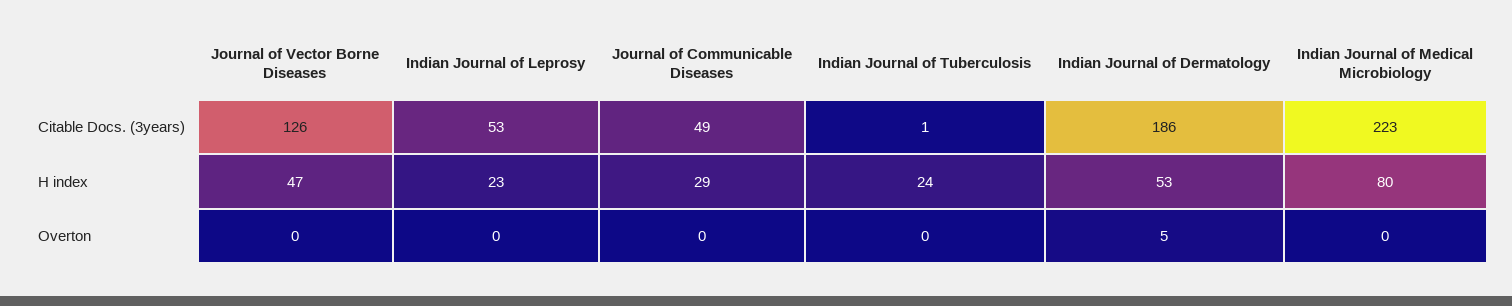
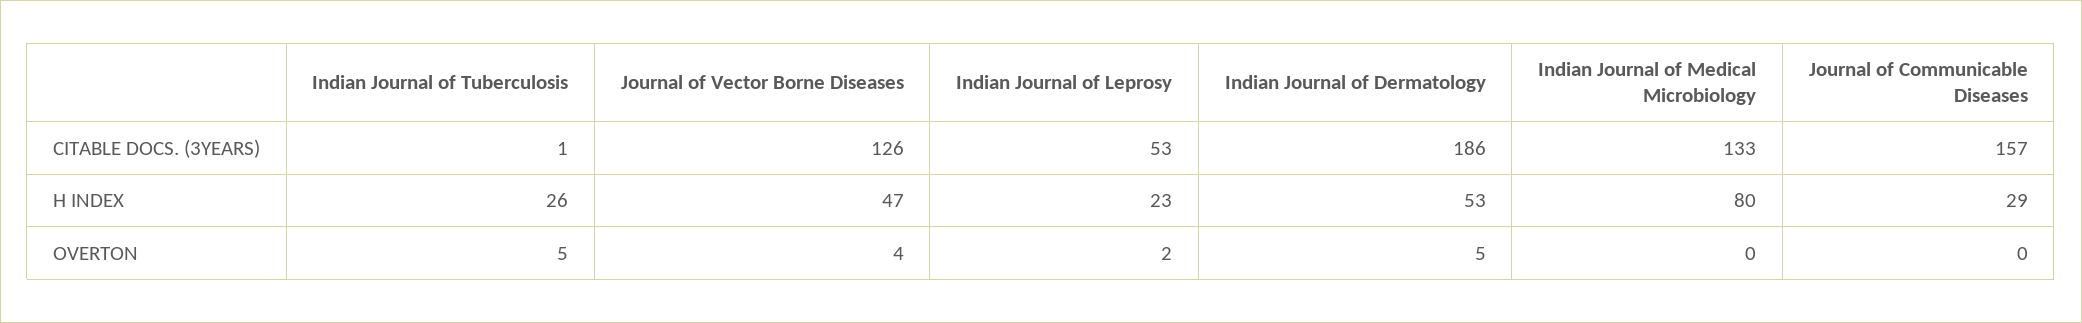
Journal of Communicable Diseases, Citable Docs. (3years): 49 -> 157
Indian Journal of Medical Microbiology, Citable Docs. (3years): 223 -> 133
Indian Journal of Tuberculosis, H index: 24 -> 26
Journal of Vector Borne Diseases, Overton: 0 -> 4
Indian Journal of Leprosy, Overton: 0 -> 2
Indian Journal of Tuberculosis, Overton: 0 -> 5

